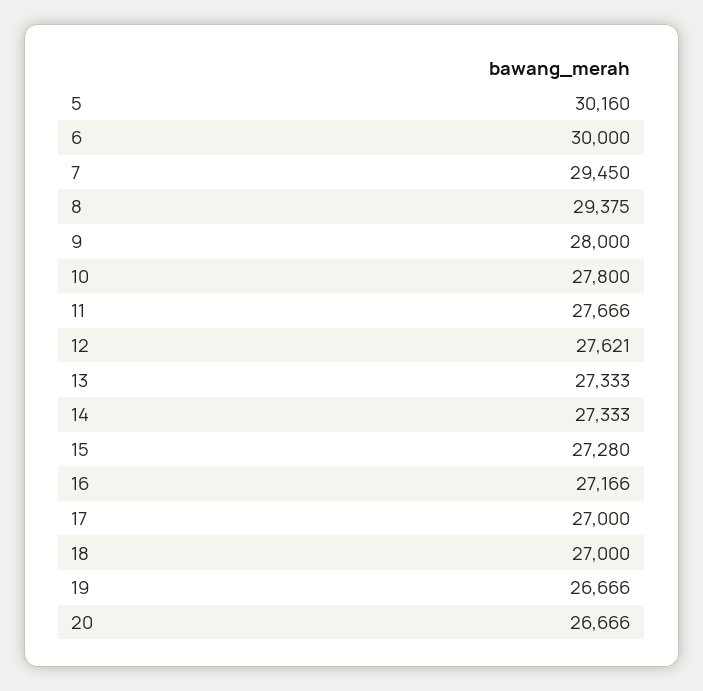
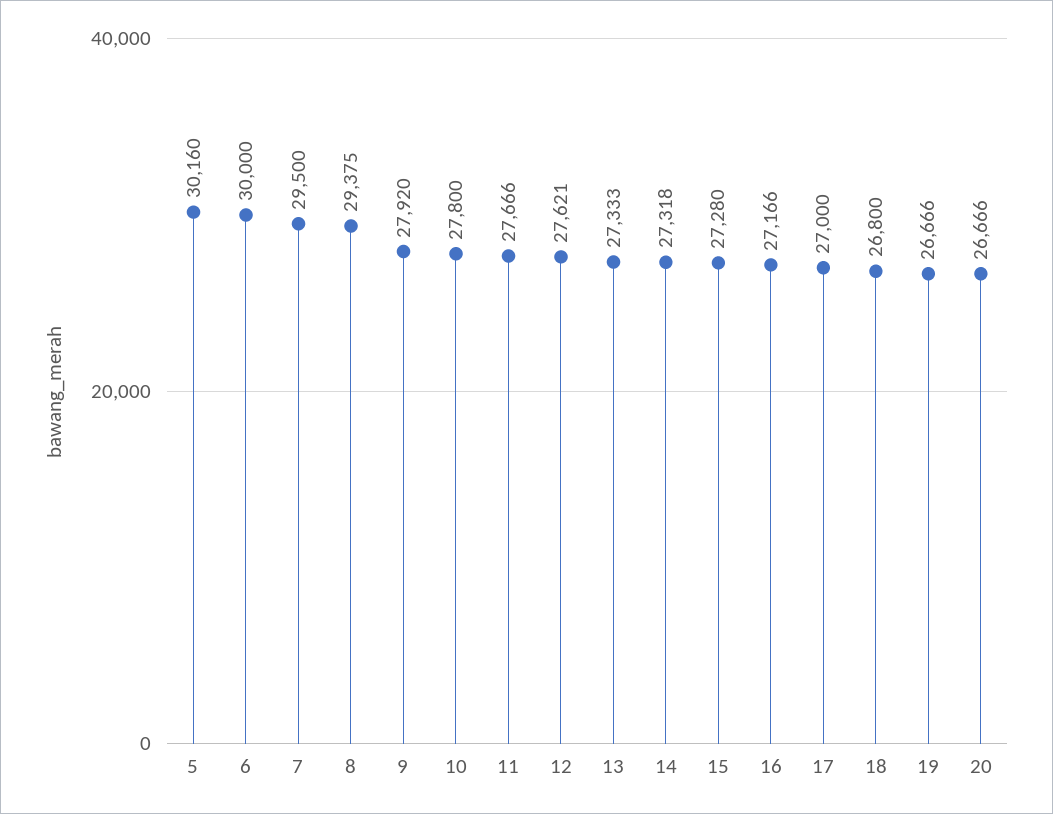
7: 29450 -> 29500
9: 28000 -> 27920
14: 27333 -> 27318
18: 27000 -> 26800

